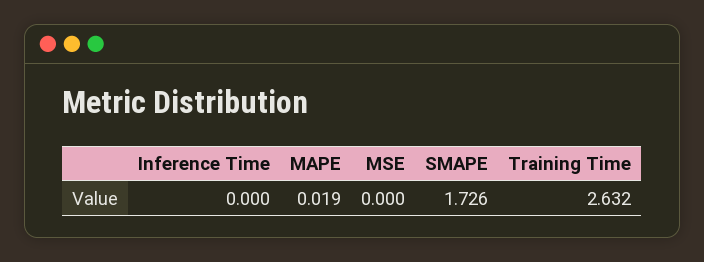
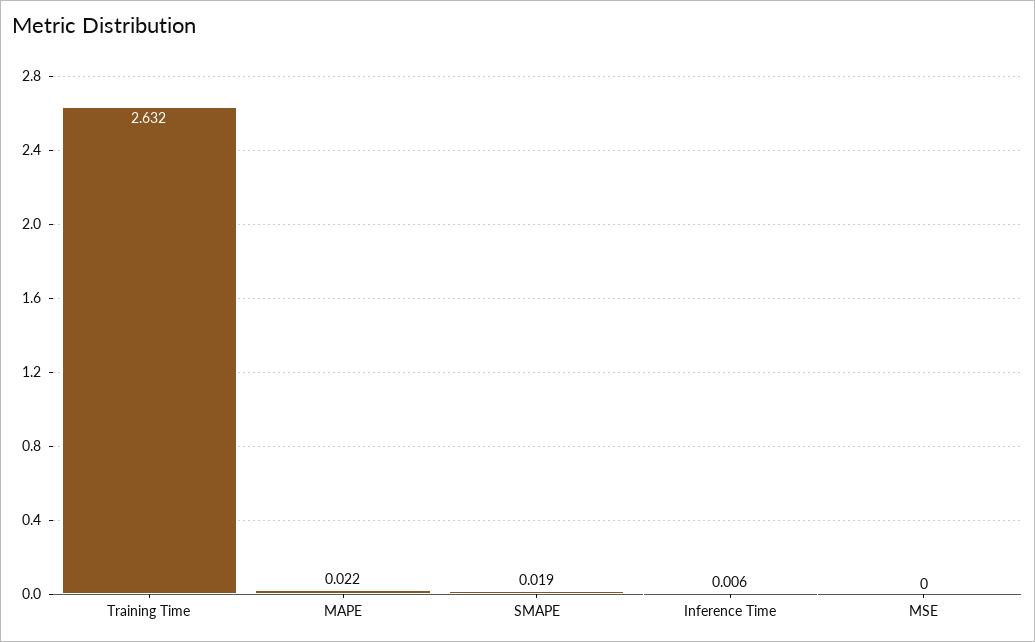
Inference Time: 0 -> 0.006
MAPE: 0.019 -> 0.022
SMAPE: 1.726 -> 0.019

